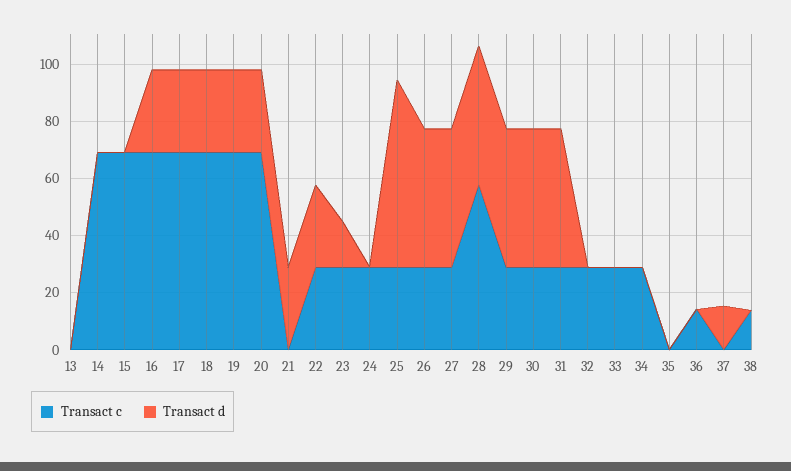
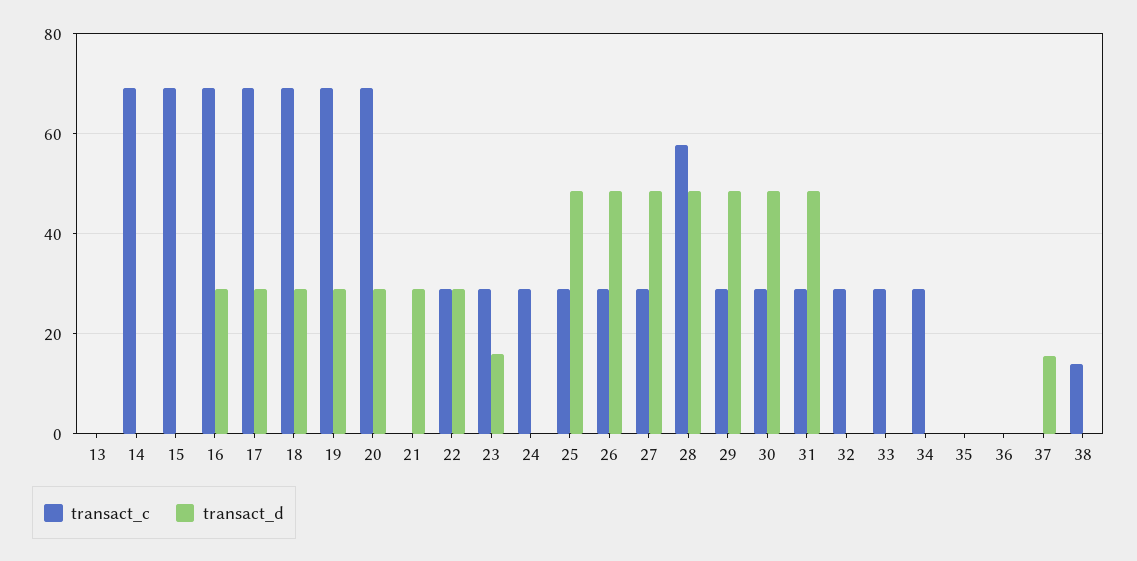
Transact d, 25: 65 -> 48
Transact c, 36: 15 -> 0

